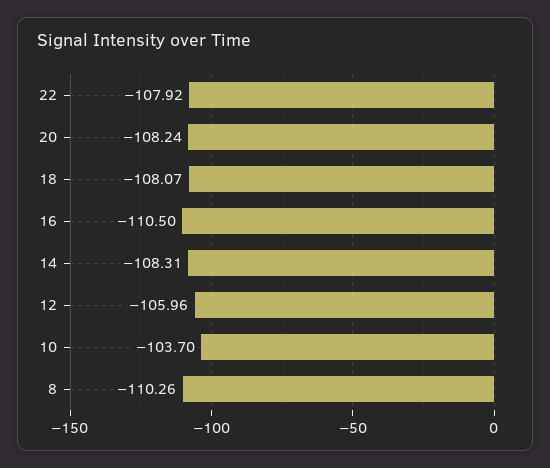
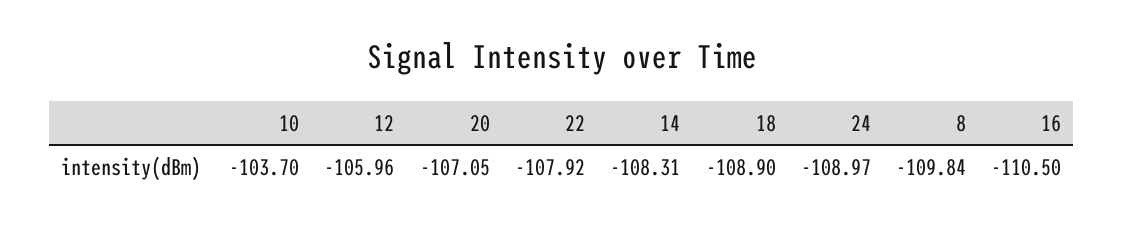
20: -108.24 -> -107.05
18: -108.07 -> -108.9
8: -110.26 -> -109.84
24: none -> -108.97

